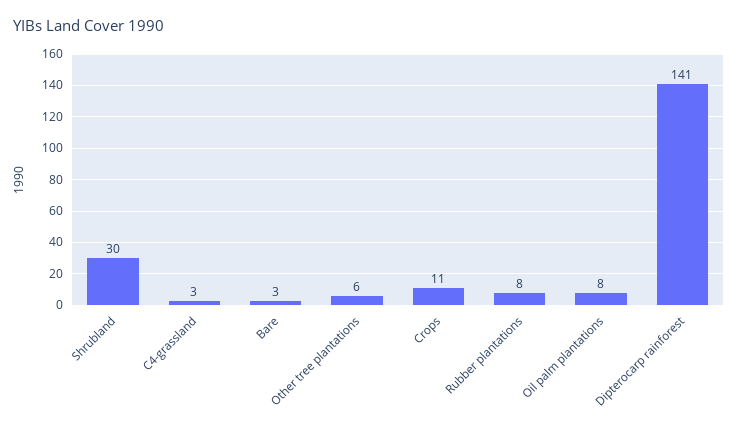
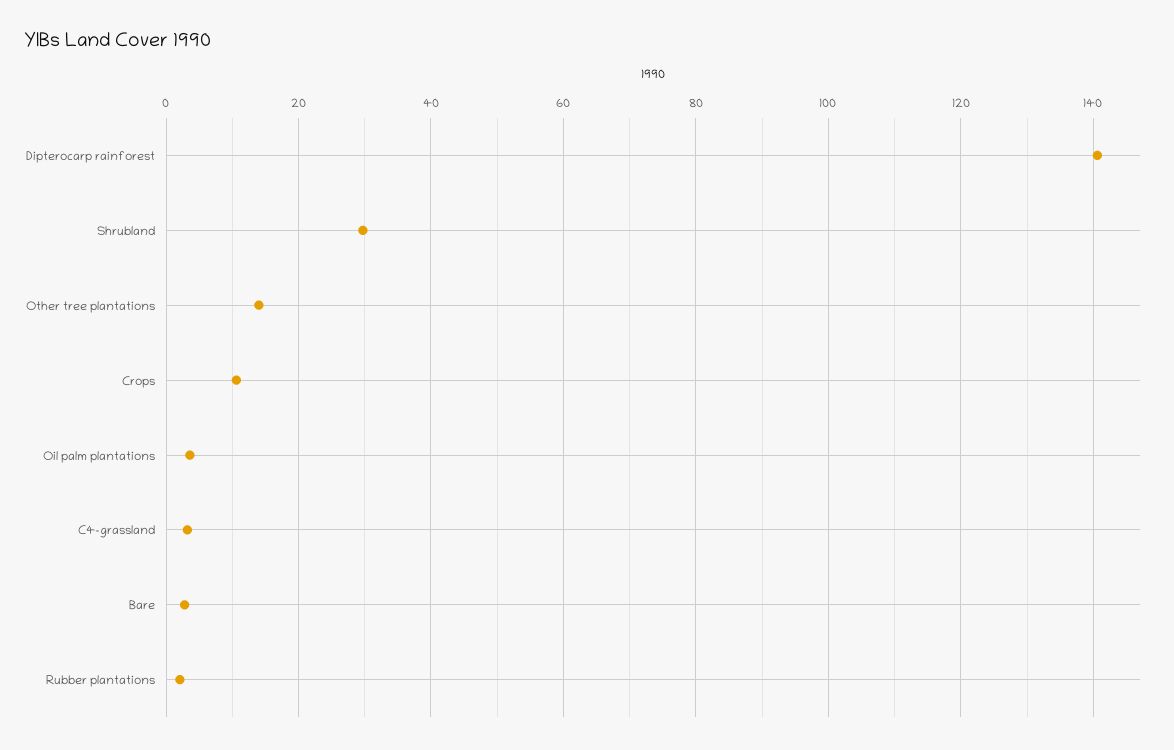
Other tree plantations: 6 -> 14
Rubber plantations: 8 -> 2
Oil palm plantations: 8 -> 4

